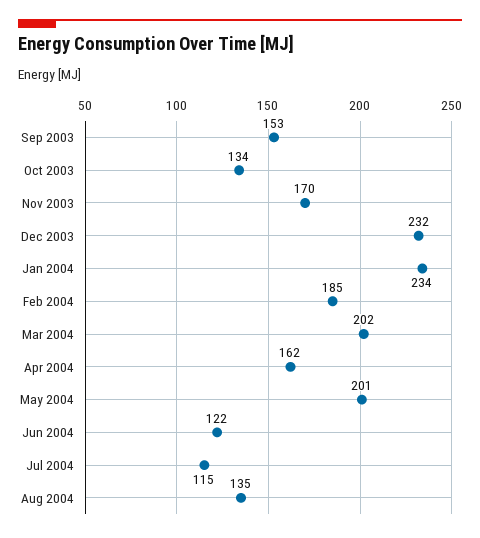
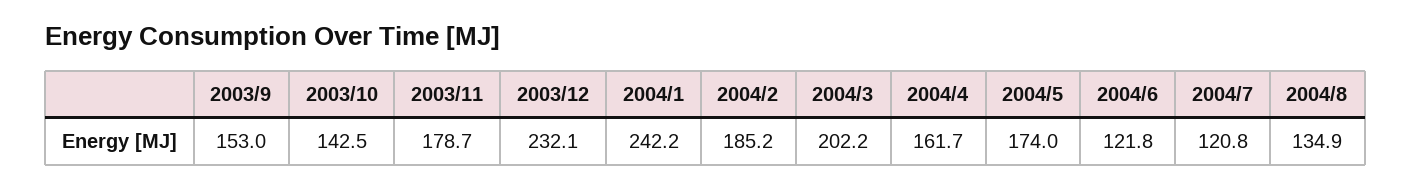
Oct 2003: 134 -> 142.5
Nov 2003: 170 -> 178.7
Jan 2004: 234 -> 242.2
May 2004: 201 -> 174
Jul 2004: 115 -> 120.8

